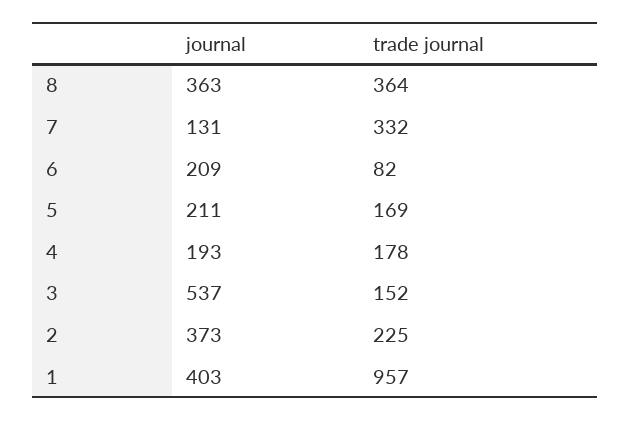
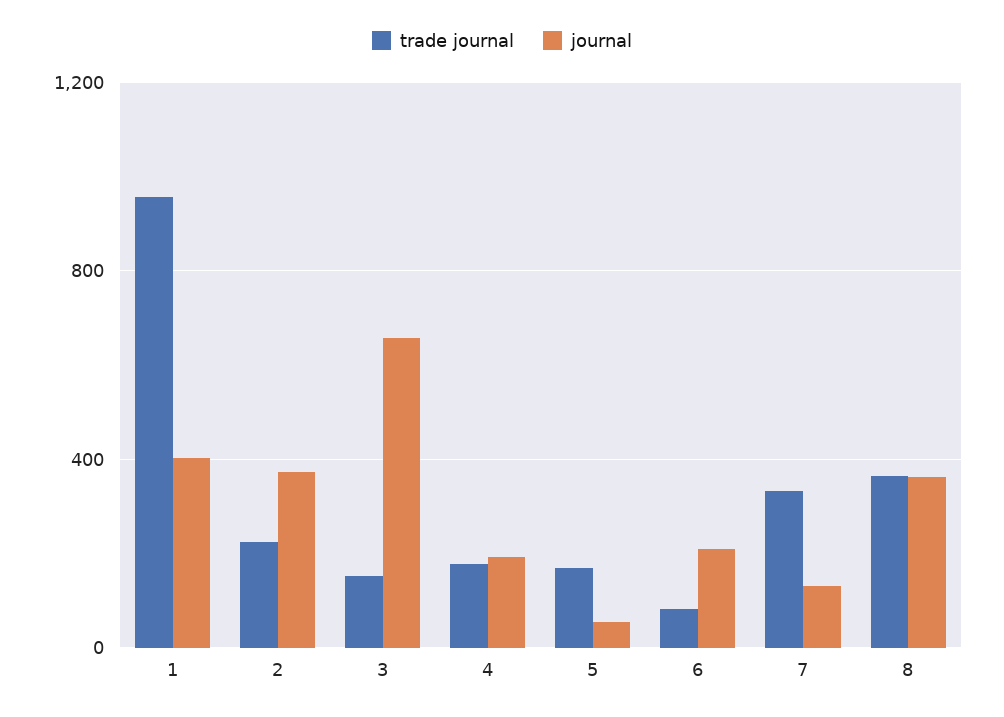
journal, 5: 211 -> 50
journal, 3: 537 -> 650

